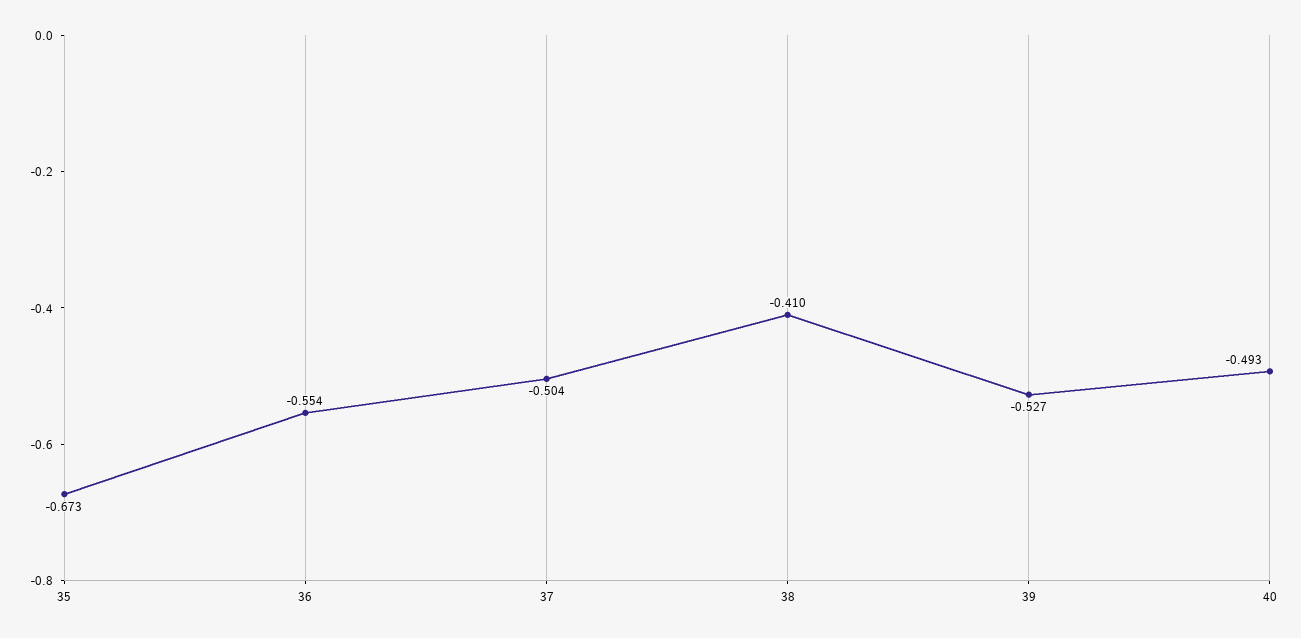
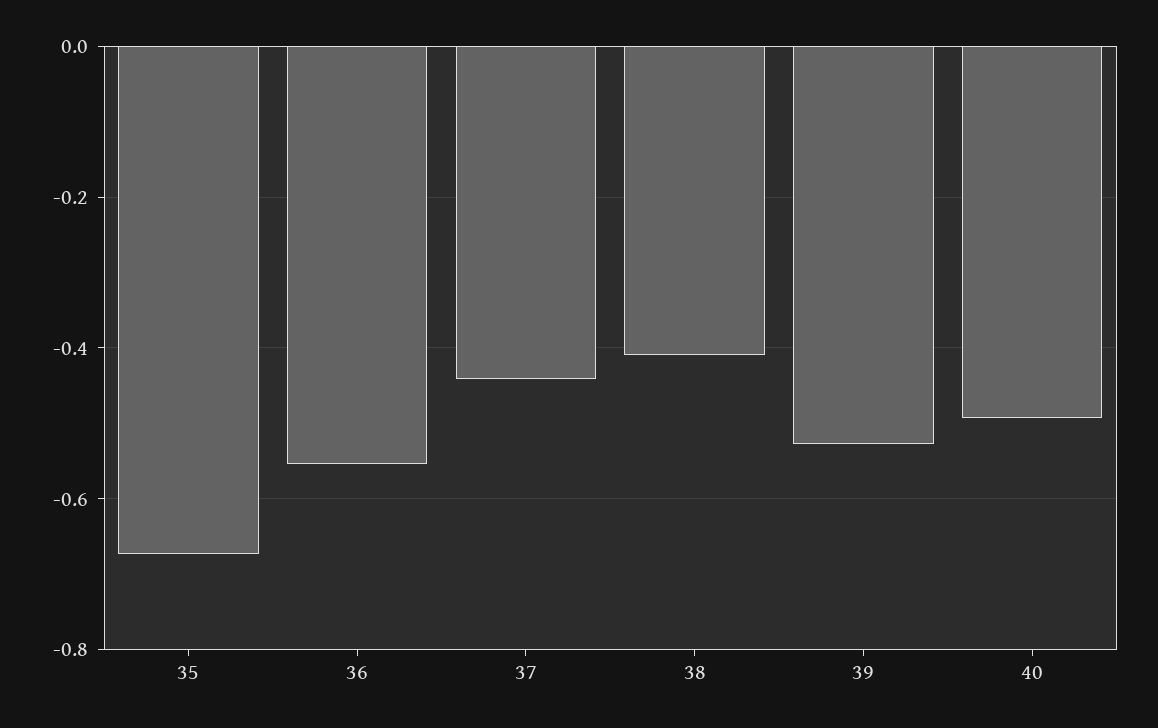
37: -0.504 -> -0.44

